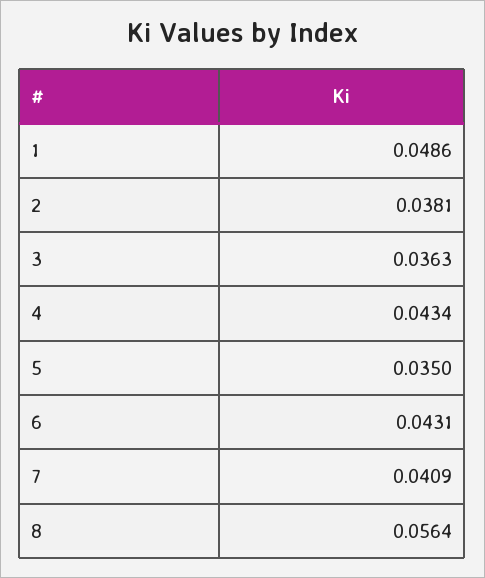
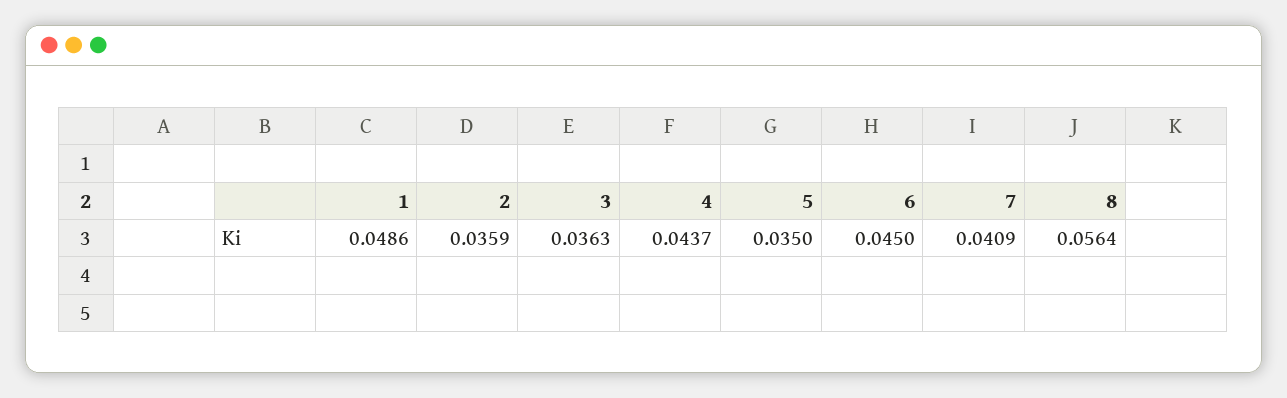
2: 0.0381 -> 0.0359
4: 0.0434 -> 0.0437
6: 0.0431 -> 0.045

